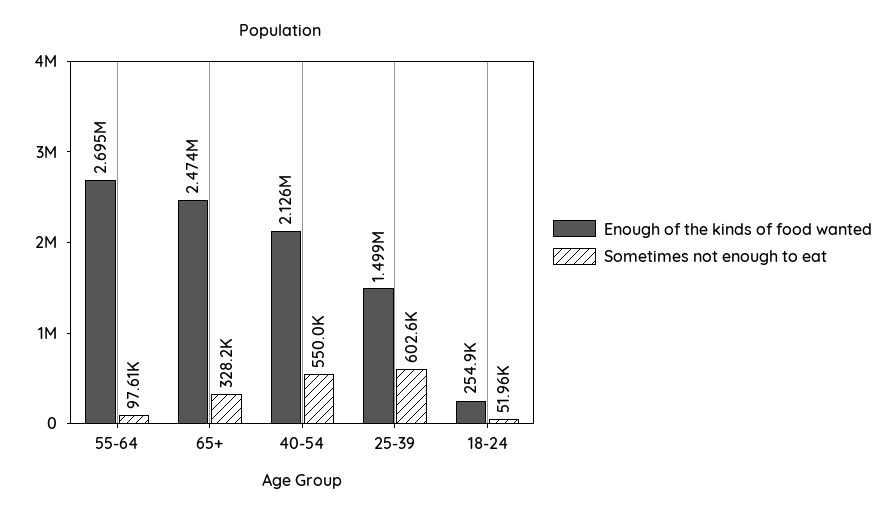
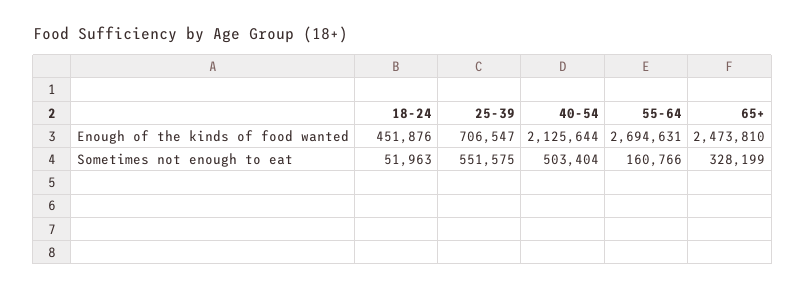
Sometimes not enough to eat, 55-64: 97610 -> 160766
Sometimes not enough to eat, 40-54: 550000 -> 503404
Enough of the kinds of food wanted, 25-39: 1499000 -> 706547
Sometimes not enough to eat, 25-39: 602600 -> 551575
Enough of the kinds of food wanted, 18-24: 254900 -> 451876

